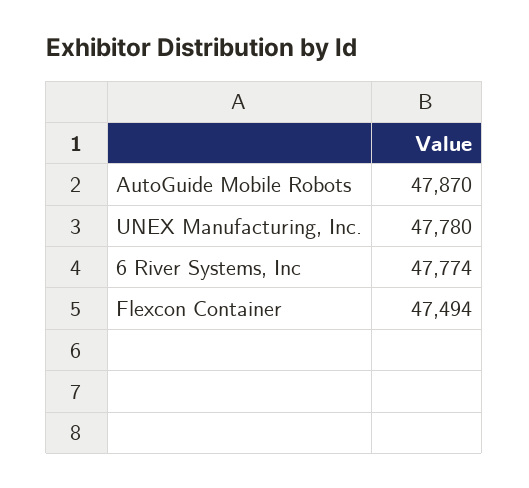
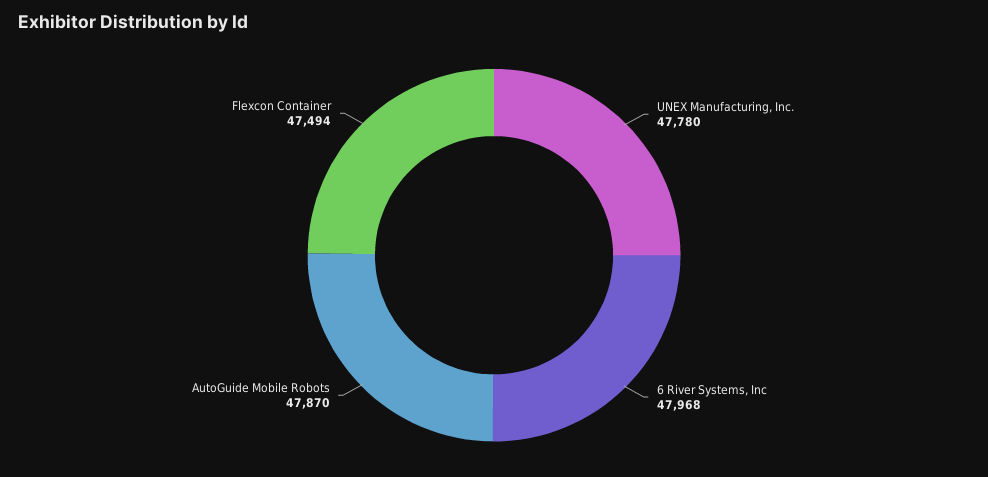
6 River Systems, Inc: 47774 -> 47968

